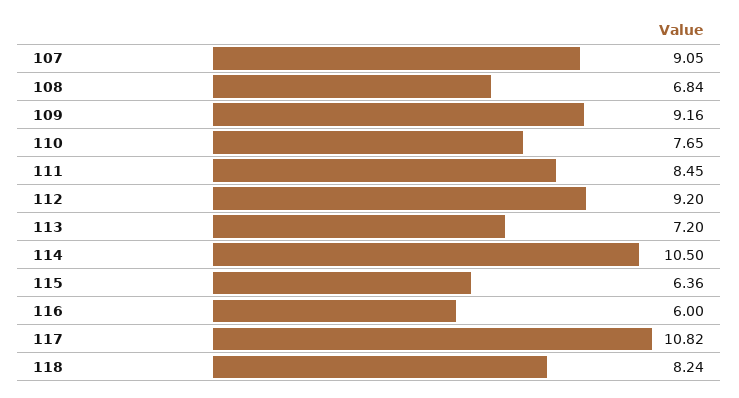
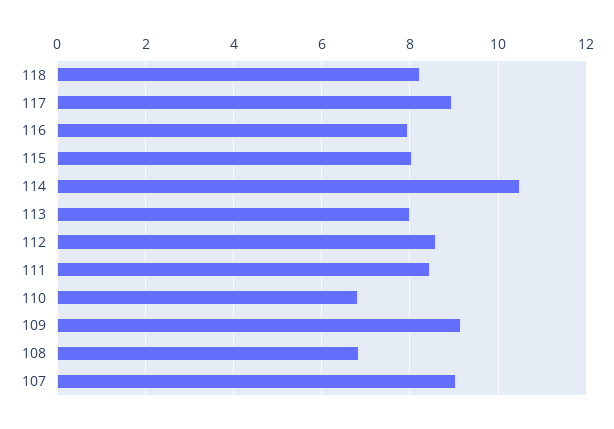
110: 7.65 -> 6.8
112: 9.2 -> 8.6
113: 7.2 -> 8
115: 6.36 -> 8
116: 6 -> 8
117: 10.82 -> 9

